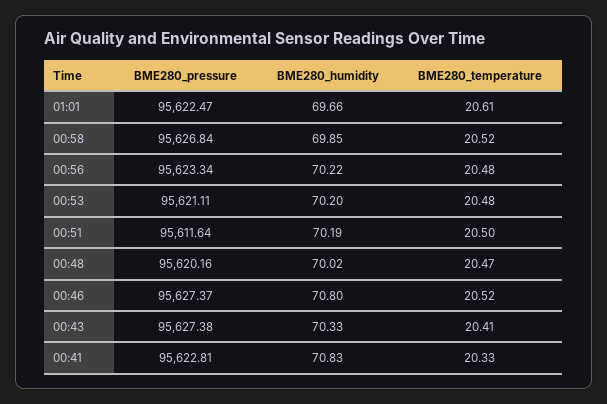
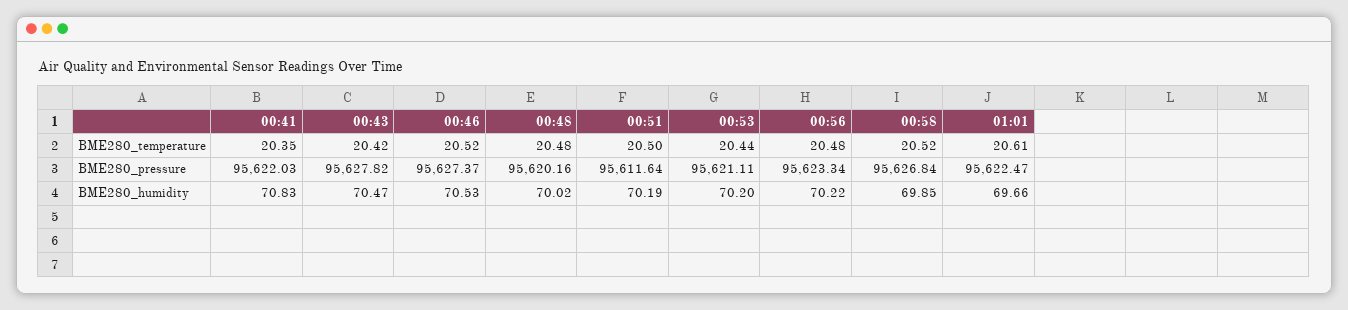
BME280_temperature, 00:53: 20.48 -> 20.44
BME280_temperature, 00:48: 20.47 -> 20.48
BME280_humidity, 00:46: 70.8 -> 70.53
BME280_pressure, 00:43: 95627.38 -> 95627.82
BME280_humidity, 00:43: 70.33 -> 70.47
BME280_temperature, 00:43: 20.41 -> 20.42
BME280_pressure, 00:41: 95622.81 -> 95622.03
BME280_temperature, 00:41: 20.33 -> 20.35

